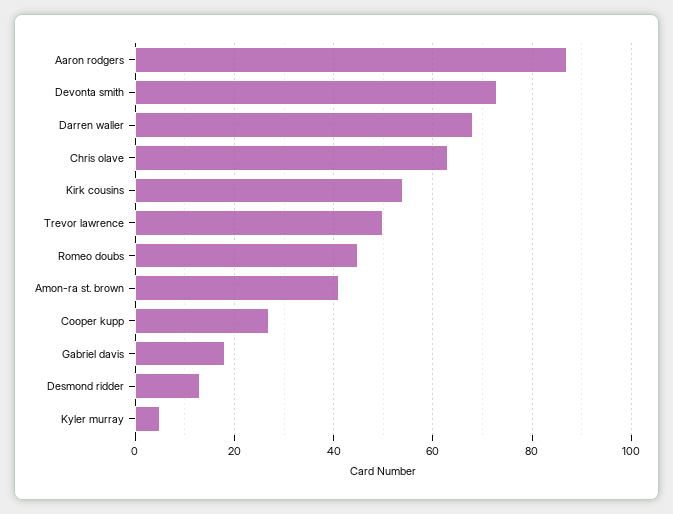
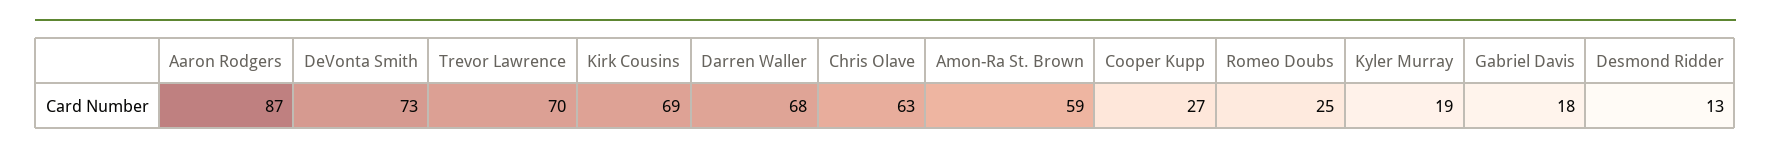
Kirk cousins: 55 -> 69
Trevor lawrence: 50 -> 70
Romeo doubs: 45 -> 25
Amon-ra st. brown: 40 -> 59
Kyler murray: 5 -> 19

